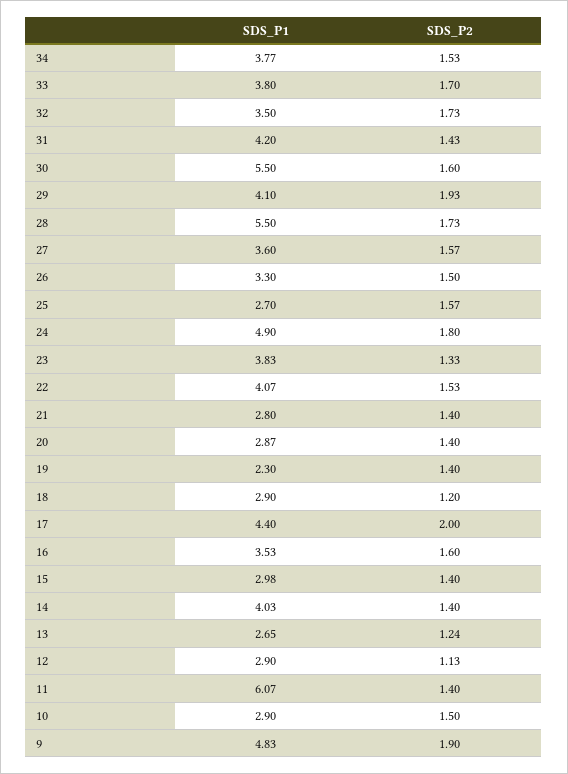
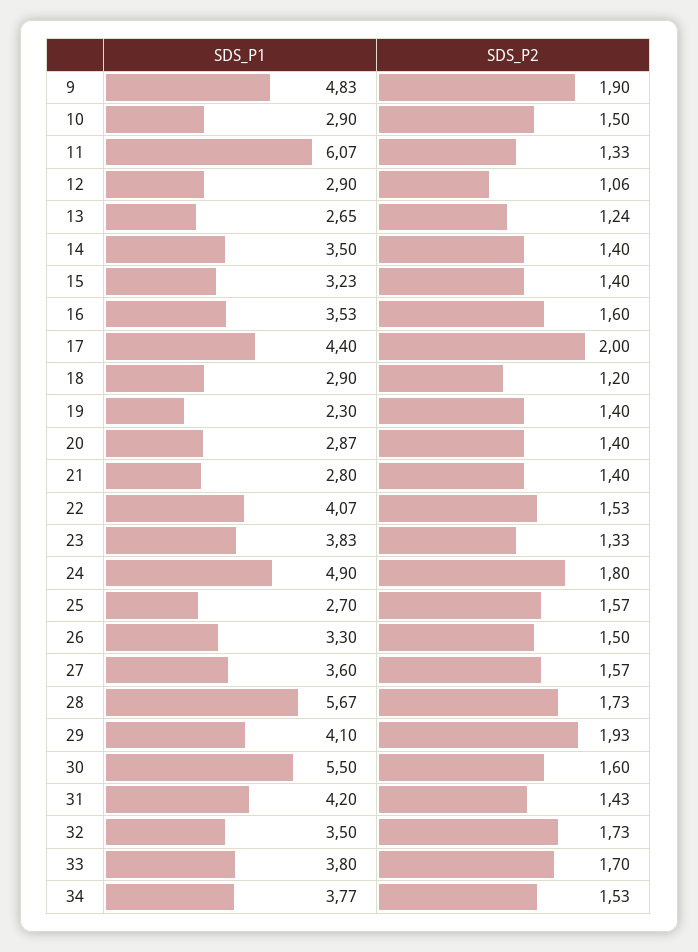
SDS_P1, 28: 5.5 -> 5.67
SDS_P1, 15: 2.98 -> 3.23
SDS_P1, 14: 4.03 -> 3.5
SDS_P2, 12: 1.13 -> 1.06
SDS_P2, 11: 1.4 -> 1.33

